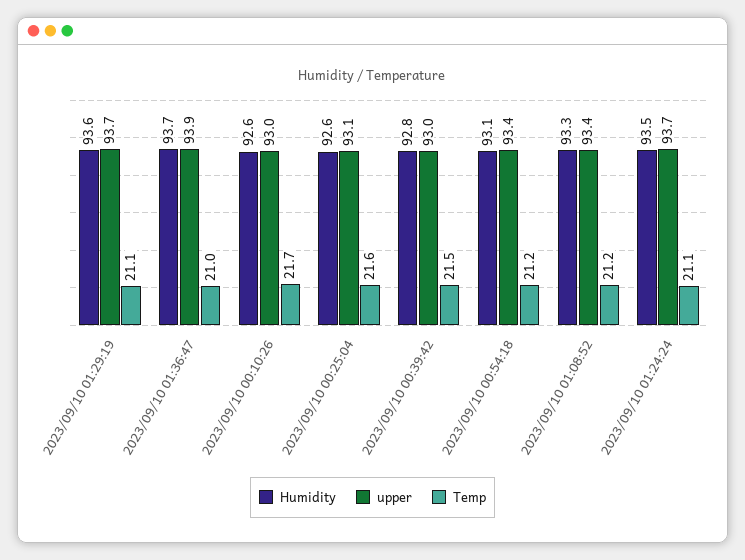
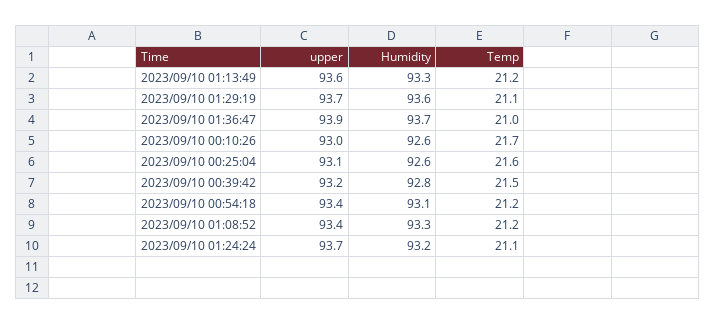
upper, 2023/09/10 00:39:42: 93 -> 93.2
Humidity, 2023/09/10 01:24:24: 93.5 -> 93.2
upper, 2023/09/10 01:13:49: none -> 93.6
Humidity, 2023/09/10 01:13:49: none -> 93.3
Temp, 2023/09/10 01:13:49: none -> 21.2

